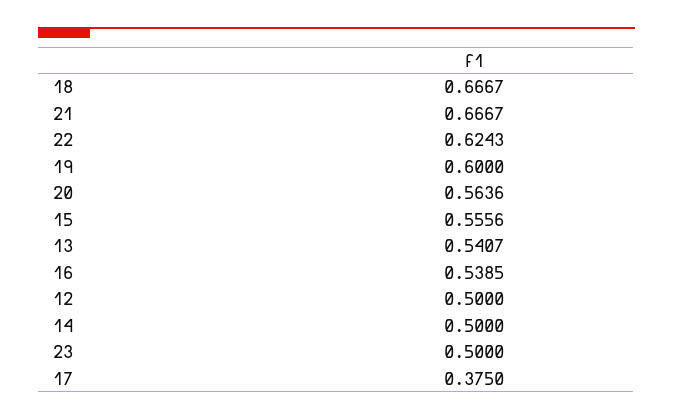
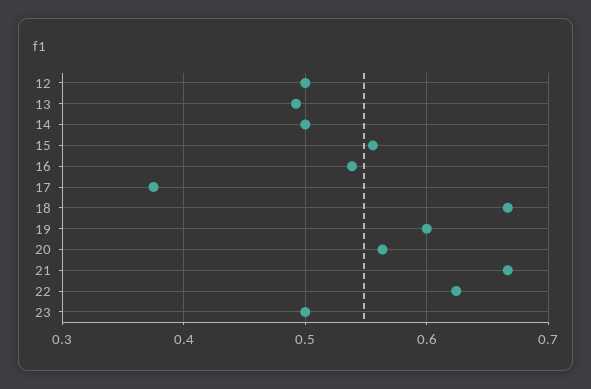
13: 0.5407 -> 0.49

